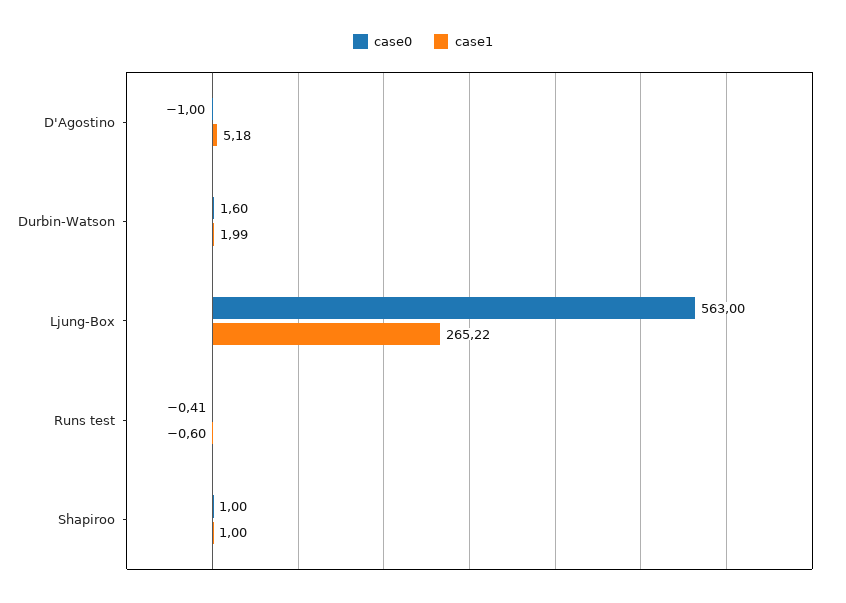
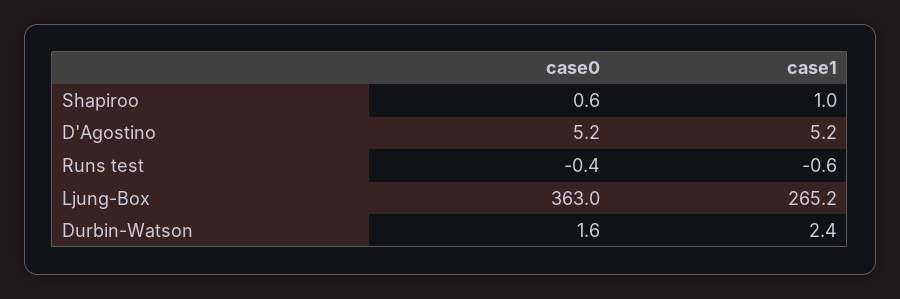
case0, D'Agostino: -1 -> 5.2
case1, Durbin-Watson: 1.99 -> 2.4
case0, Ljung-Box: 563 -> 363
case0, Shapiroo: 1 -> 0.6

